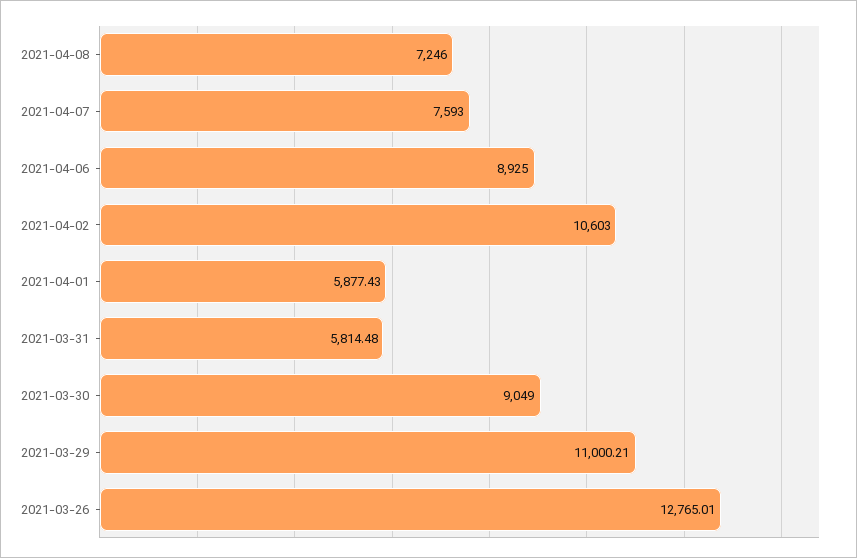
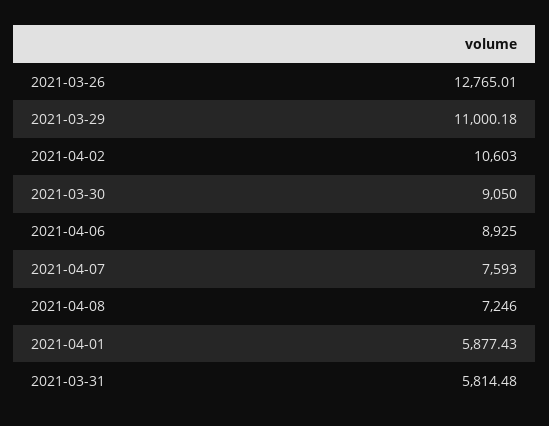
2021-03-30: 9049 -> 9050
2021-03-29: 11000.21 -> 11000.18

